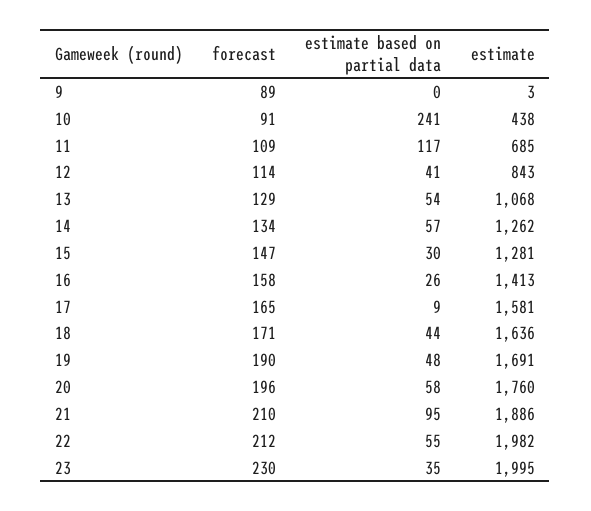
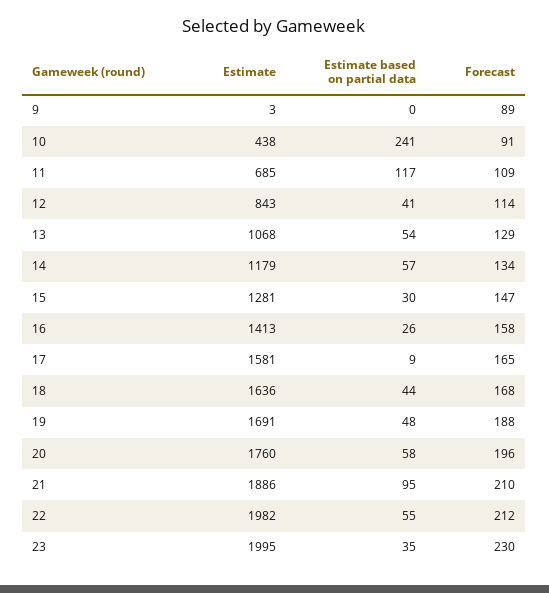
estimate, 14: 1262 -> 1179
forecast, 18: 171 -> 168
forecast, 19: 190 -> 188

